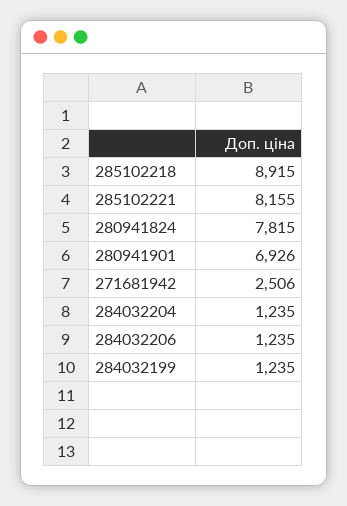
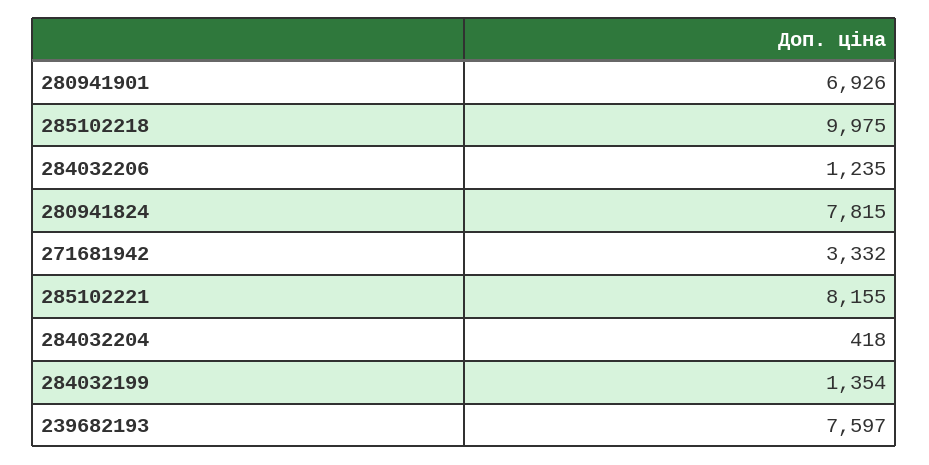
285102218: 8915 -> 9975
271681942: 2506 -> 3332
284032204: 1235 -> 418
284032199: 1235 -> 1354
239682193: none -> 7597

